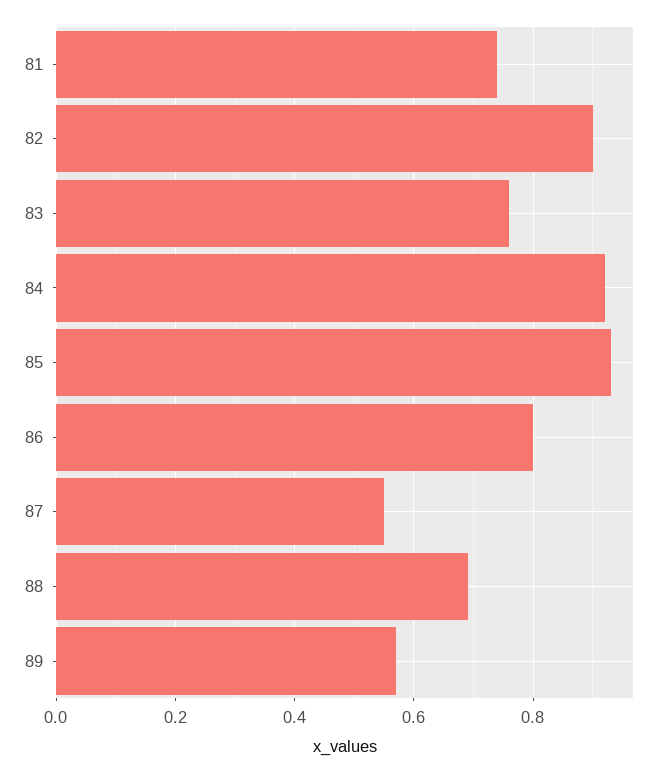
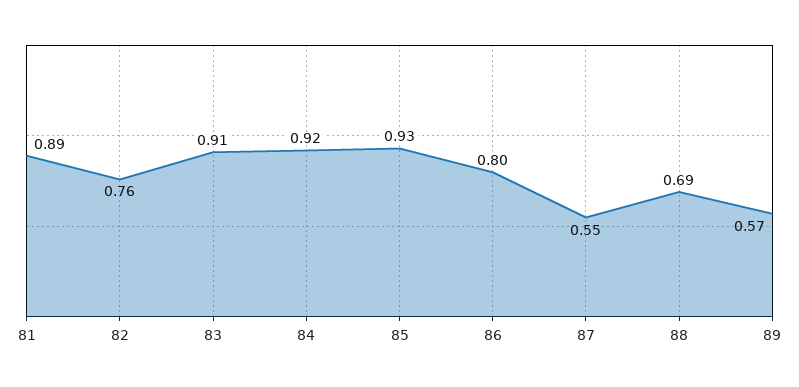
81: 0.75 -> 0.89
82: 0.9 -> 0.76
83: 0.75 -> 0.91

